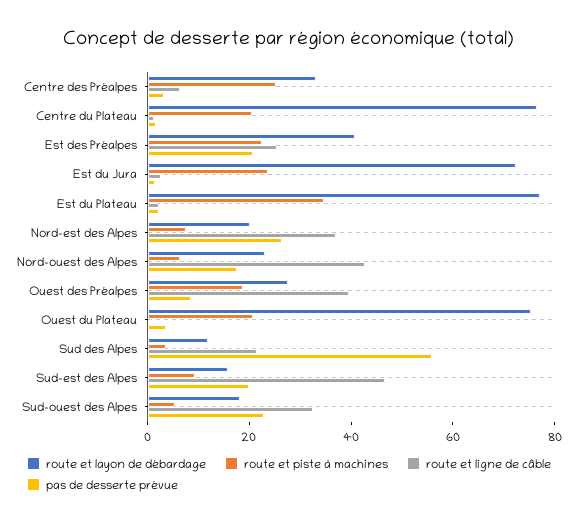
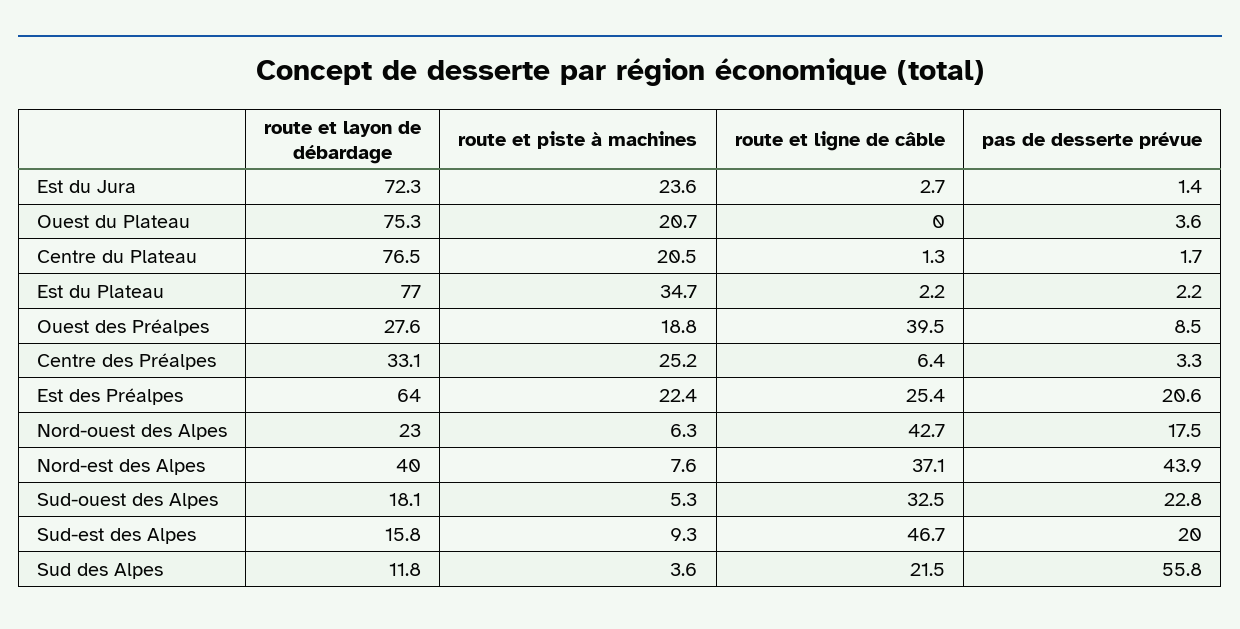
route et layon de débardage, Est des Préalpes: 40 -> 64
route et layon de débardage, Nord-est des Alpes: 20 -> 40
pas de desserte prévue, Nord-est des Alpes: 25 -> 43.9

